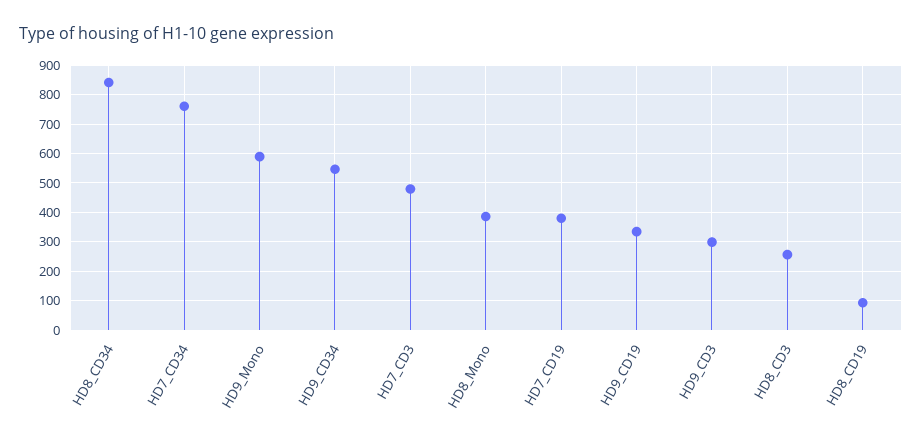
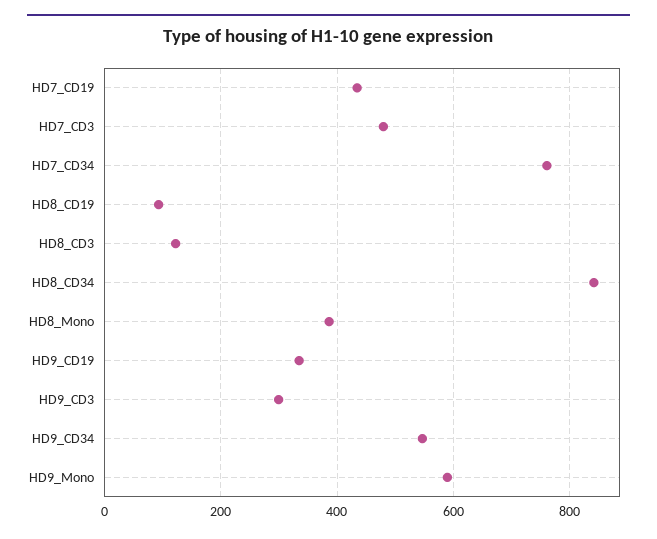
HD7_CD19: 375 -> 440
HD8_CD3: 250 -> 120

